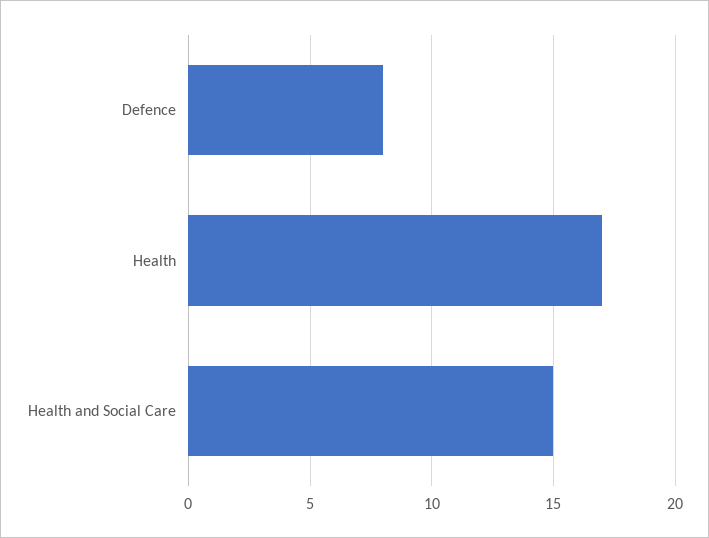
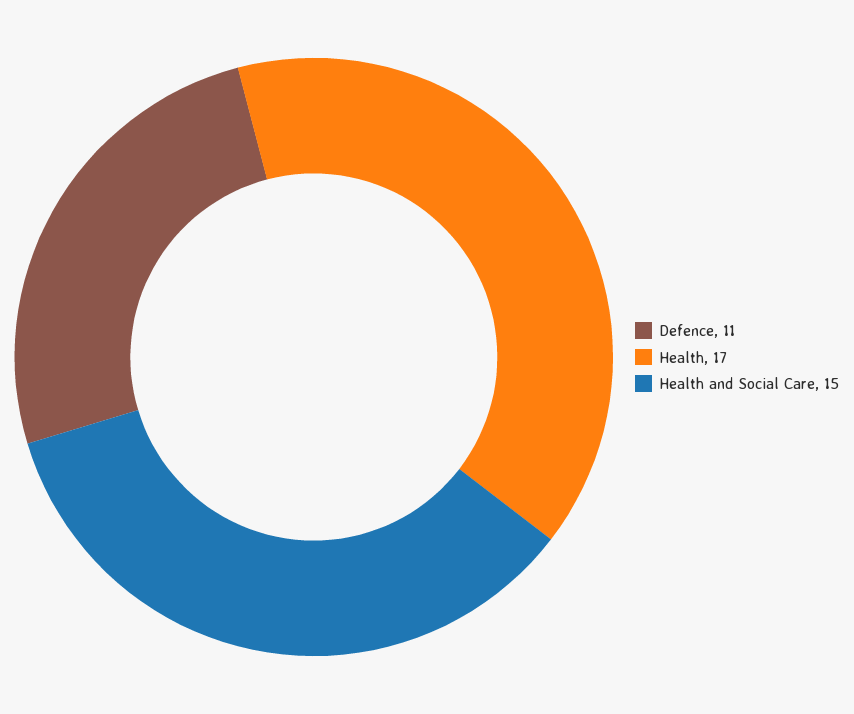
Defence: 8 -> 11

